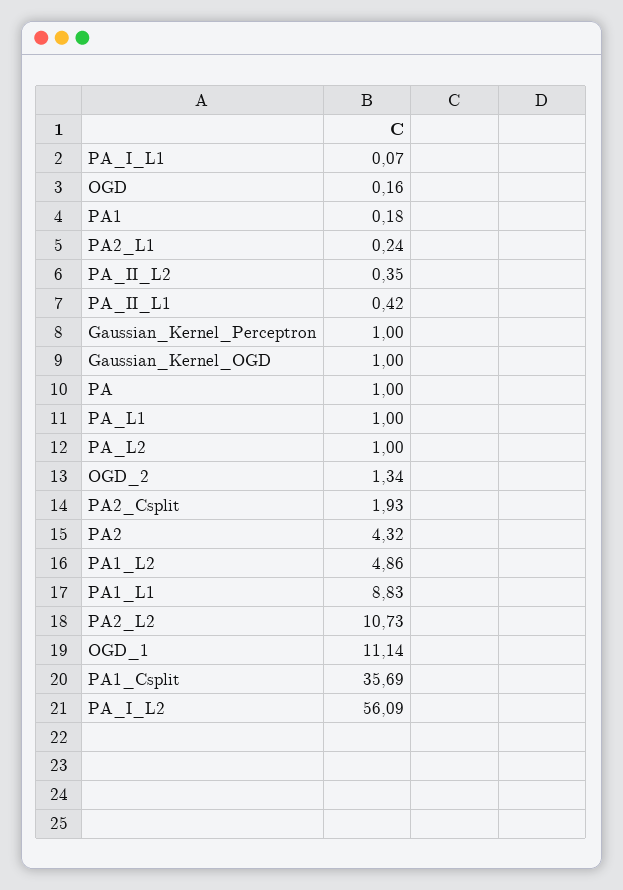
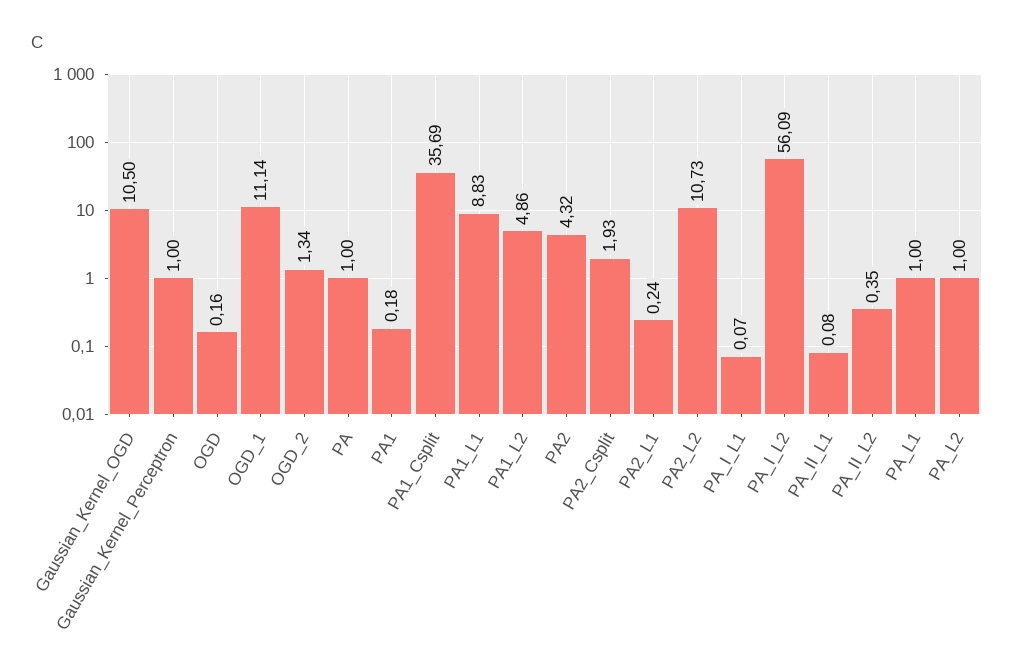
PA_II_L1: 0.42 -> 0.08
Gaussian_Kernel_OGD: 1 -> 10.5

